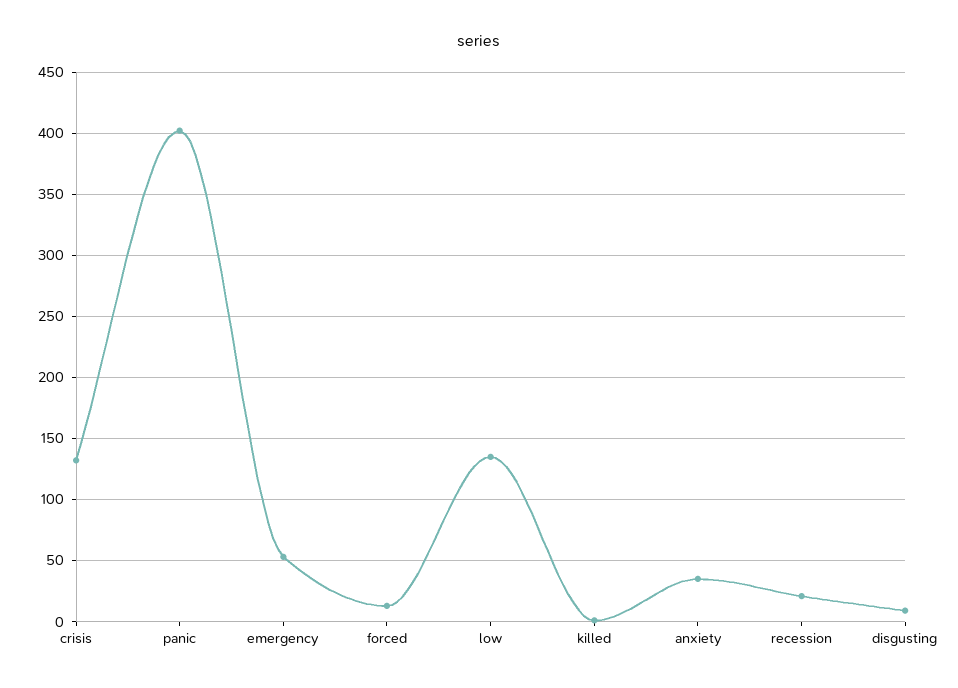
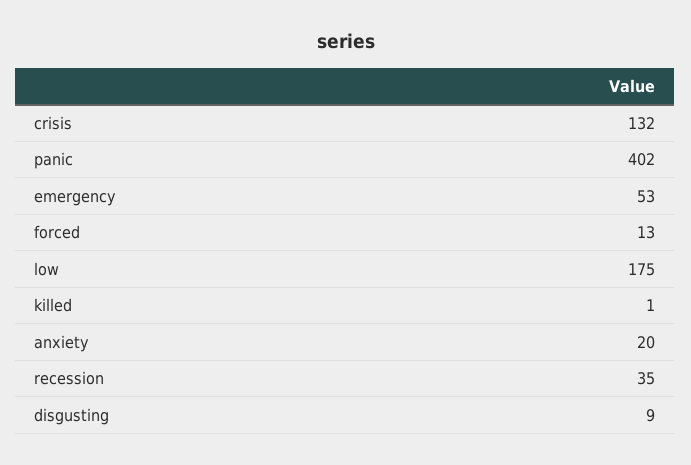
low: 135 -> 175
anxiety: 35 -> 20
recession: 20 -> 35

